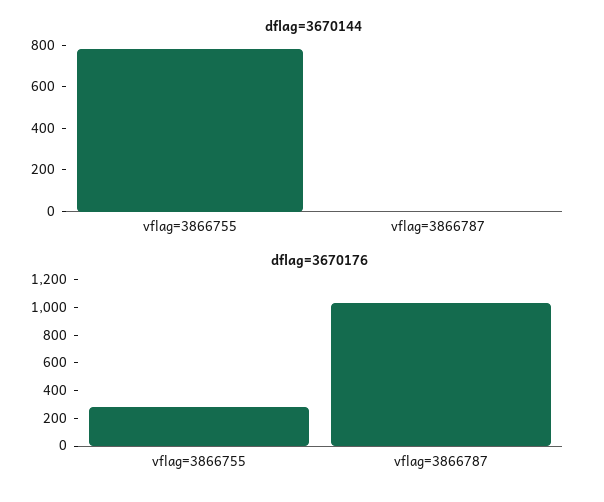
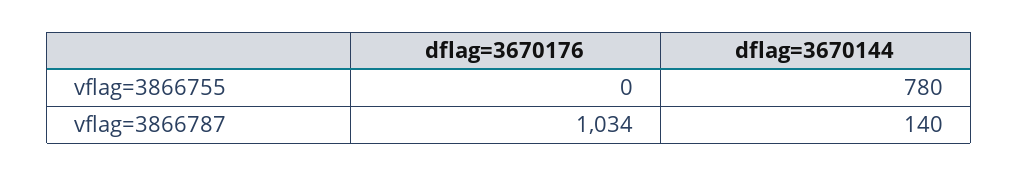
dflag=3670144, vflag=3866787: 0 -> 140
dflag=3670176, vflag=3866755: 300 -> 0

